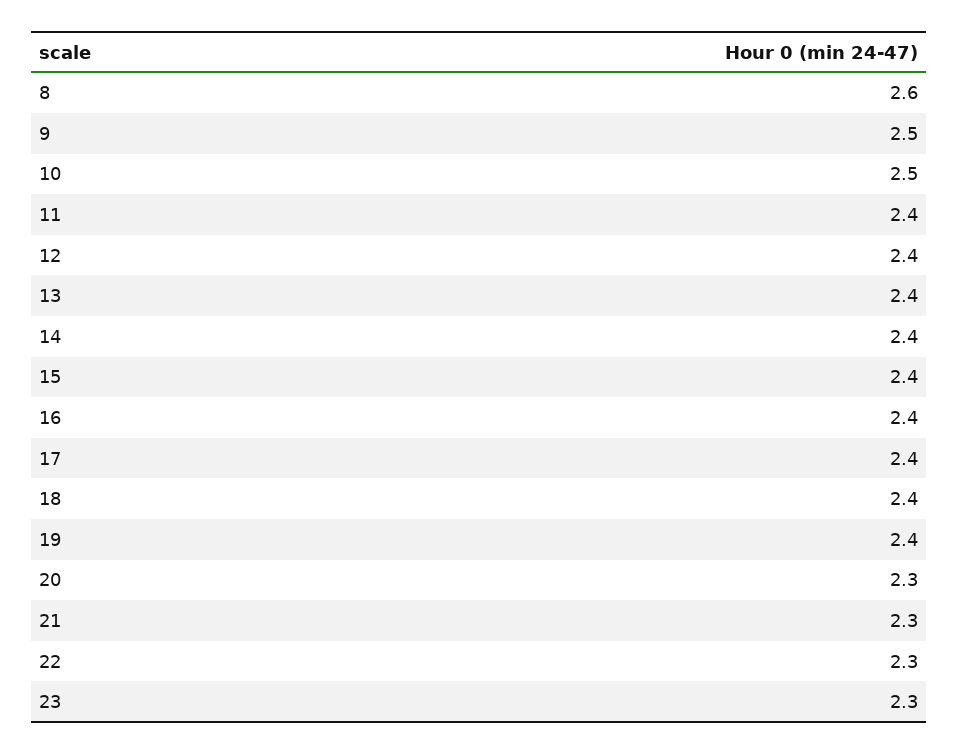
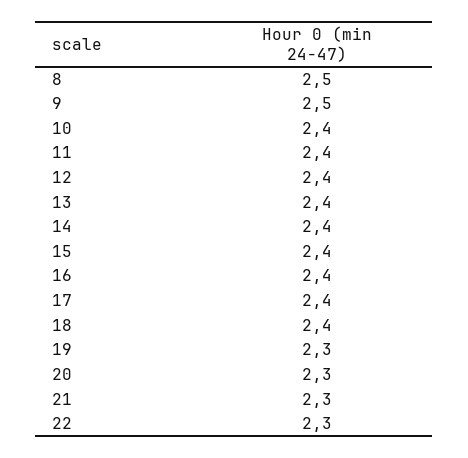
8: 2.6 -> 2.5
10: 2.5 -> 2.4
19: 2.4 -> 2.3
23: 2.3 -> none

